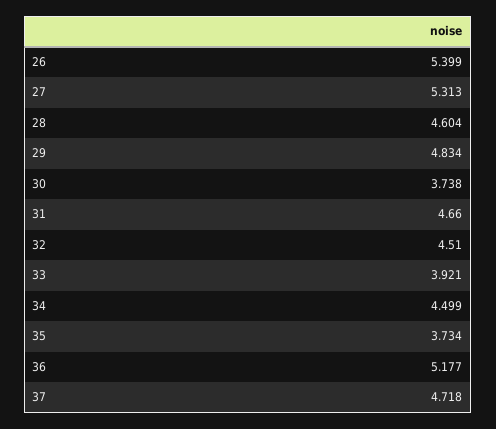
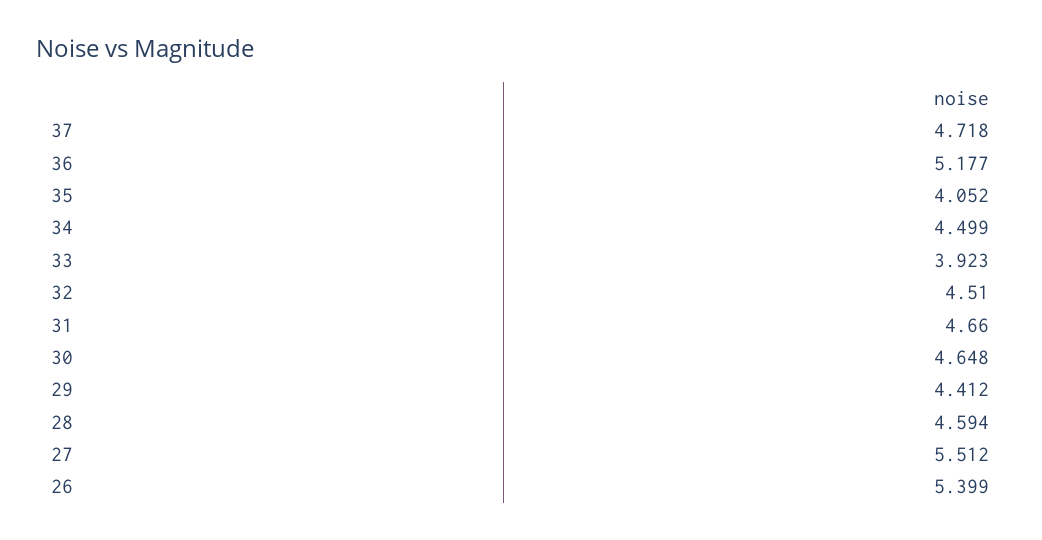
27: 5.313 -> 5.512
28: 4.604 -> 4.594
29: 4.834 -> 4.412
30: 3.738 -> 4.648
33: 3.921 -> 3.923
35: 3.734 -> 4.052

